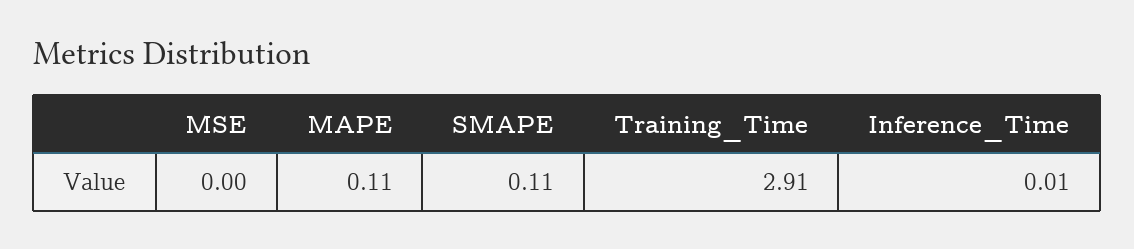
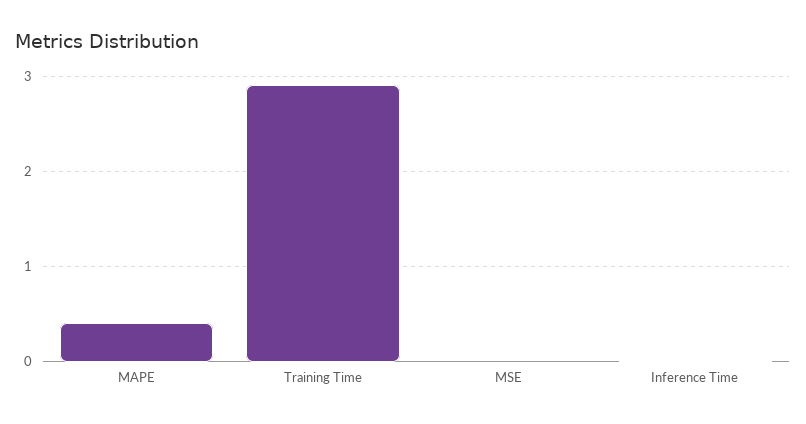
MAPE: 0.11 -> 0.4
SMAPE: 0.11 -> none

